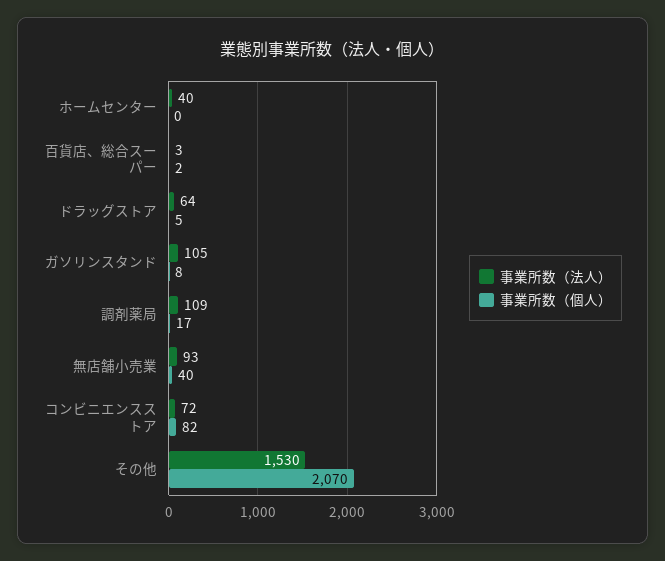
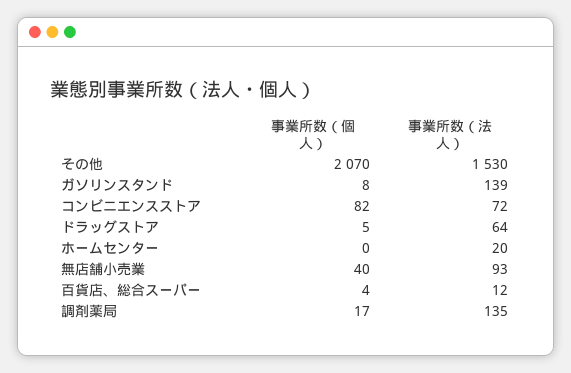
事業所数（法人）, ホームセンター: 40 -> 20
事業所数（法人）, 百貨店、総合スーパー: 3 -> 12
事業所数（個人）, 百貨店、総合スーパー: 2 -> 4
事業所数（法人）, ガソリンスタンド: 105 -> 139
事業所数（法人）, 調剤薬局: 109 -> 135

